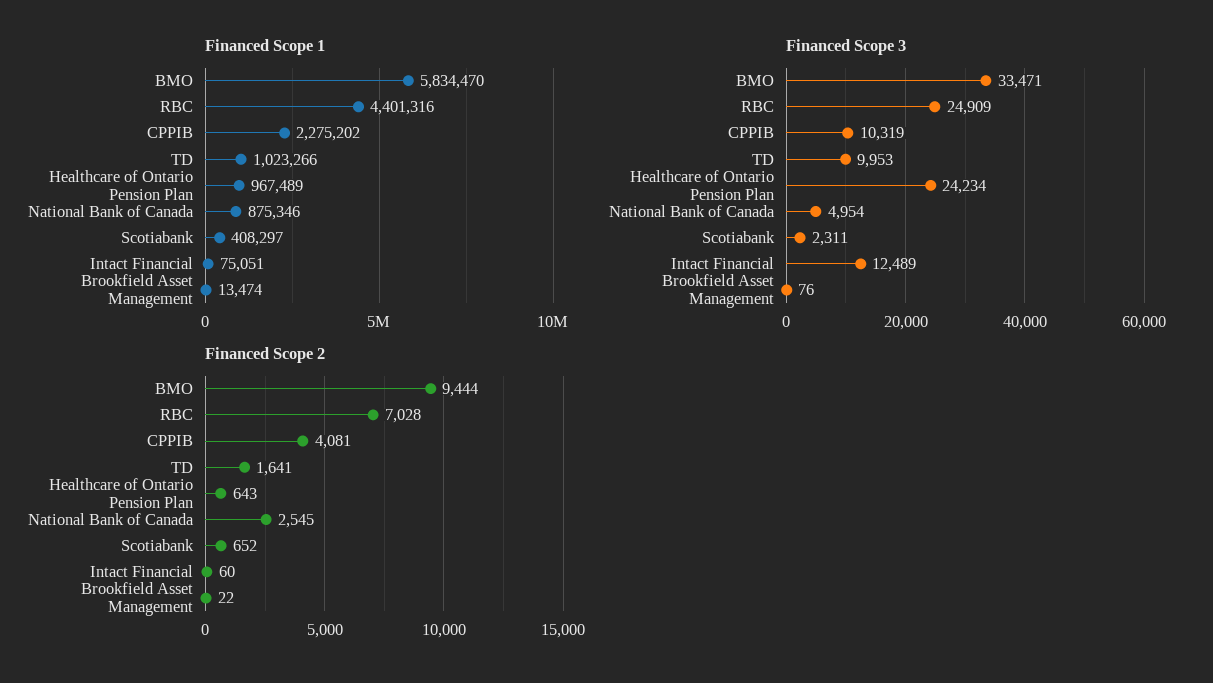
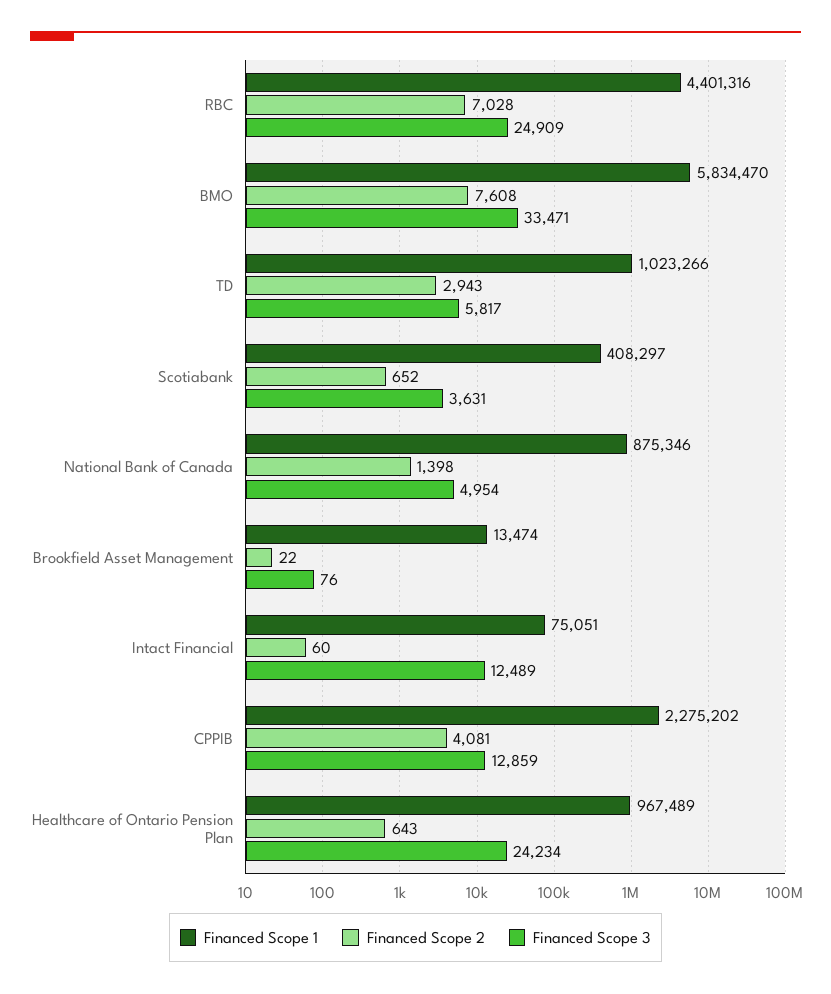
Financed Scope 3, CPPIB: 10319 -> 12859
Financed Scope 3, TD: 9953 -> 5817
Financed Scope 3, Scotiabank: 2311 -> 3631
Financed Scope 2, BMO: 9444 -> 7608
Financed Scope 2, TD: 1641 -> 2943
Financed Scope 2, National Bank of Canada: 2545 -> 1398

